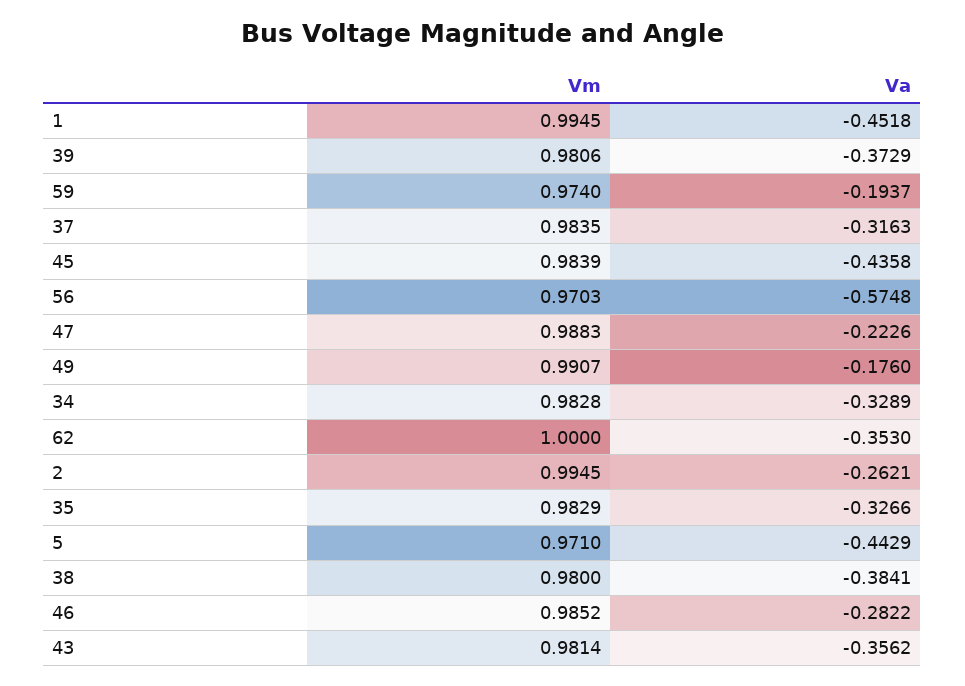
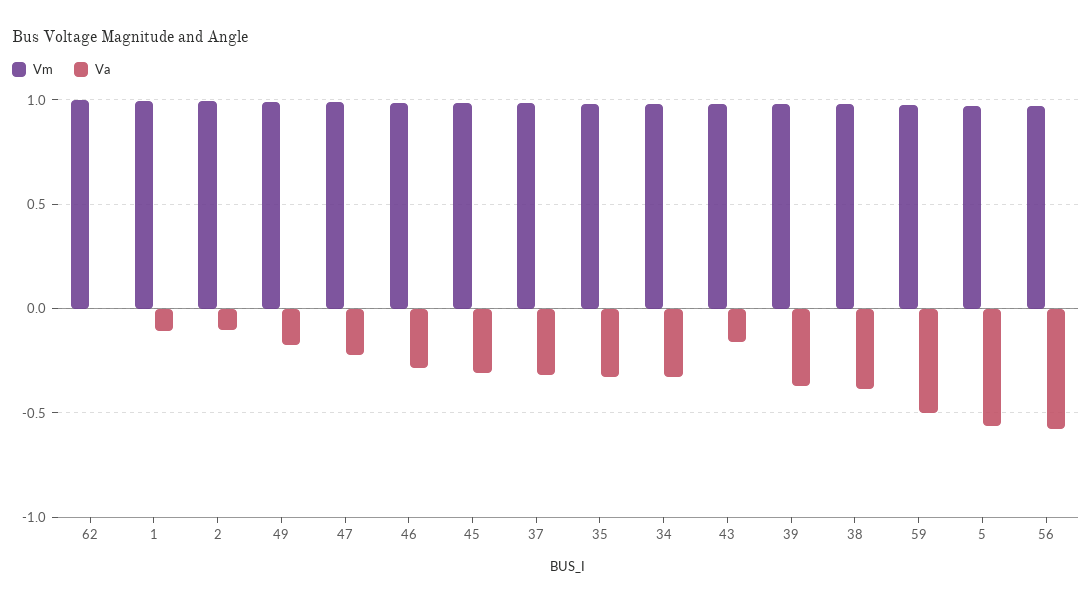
Va, 1: -0.4518 -> -0.1
Va, 59: -0.1937 -> -0.5
Va, 45: -0.4358 -> -0.3
Va, 62: -0.353 -> 0
Va, 2: -0.2621 -> -0.1
Va, 5: -0.4429 -> -0.55
Va, 43: -0.3562 -> -0.15

